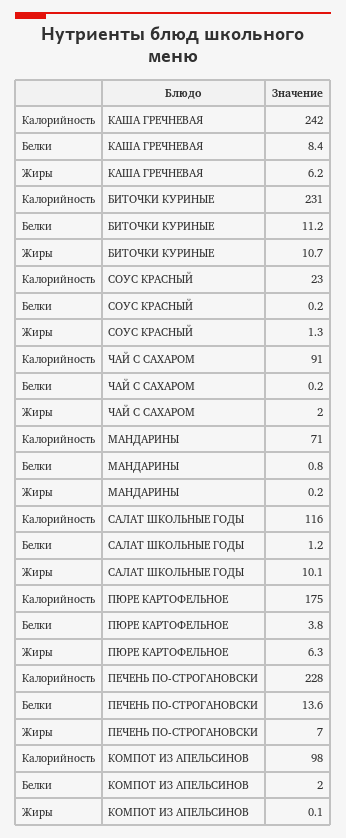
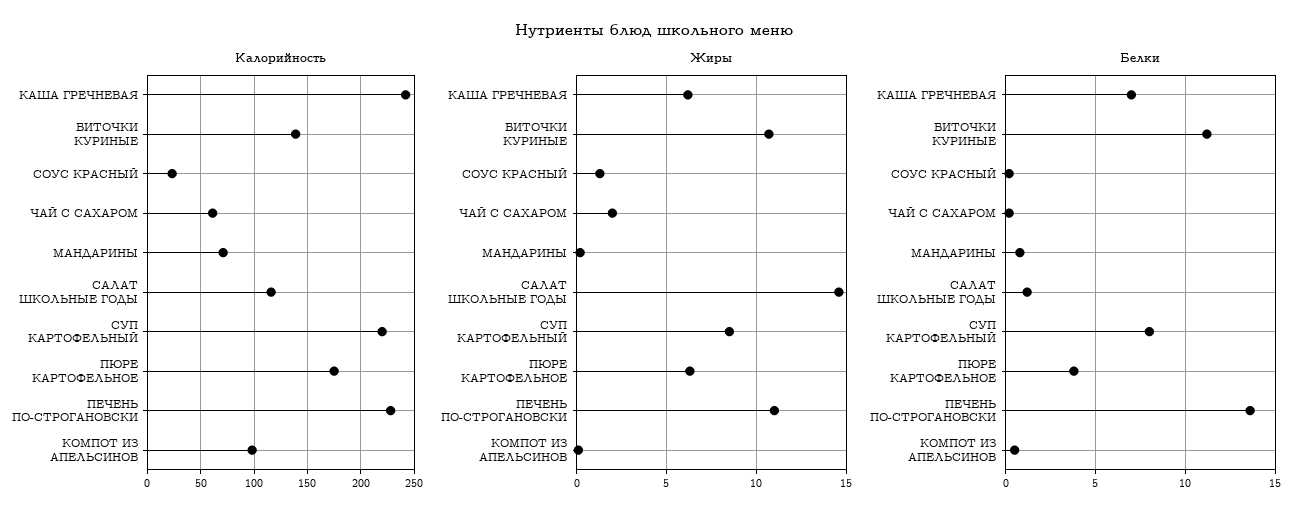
Белки, КАША ГРЕЧНЕВАЯ: 8.4 -> 7
Калорийность, БИТОЧКИ КУРИНЫЕ: 231 -> 140
Калорийность, ЧАЙ С САХАРОМ: 91 -> 60
Жиры, САЛАТ ШКОЛЬНЫЕ ГОДЫ: 10.1 -> 14.5
Жиры, ПЕЧЕНЬ ПО-СТРОГАНОВСКИ: 7 -> 11
Белки, КОМПОТ ИЗ АПЕЛЬСИНОВ: 2 -> 0.5
Калорийность, СУП КАРТОФЕЛЬНЫЙ: none -> 220
Жиры, СУП КАРТОФЕЛЬНЫЙ: none -> 8.5
Белки, СУП КАРТОФЕЛЬНЫЙ: none -> 8

